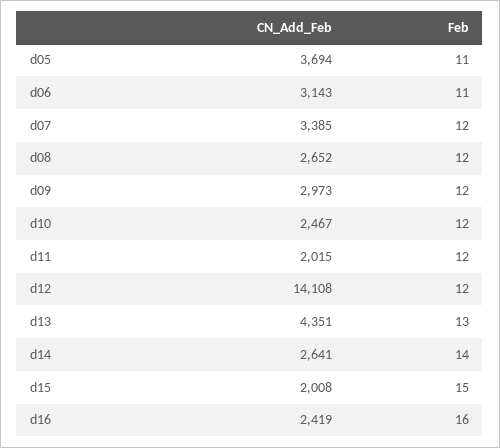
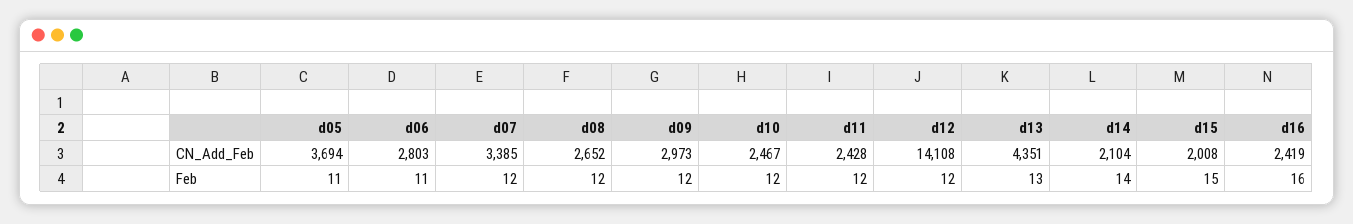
CN_Add_Feb, d06: 3143 -> 2803
CN_Add_Feb, d11: 2015 -> 2428
CN_Add_Feb, d14: 2641 -> 2104

